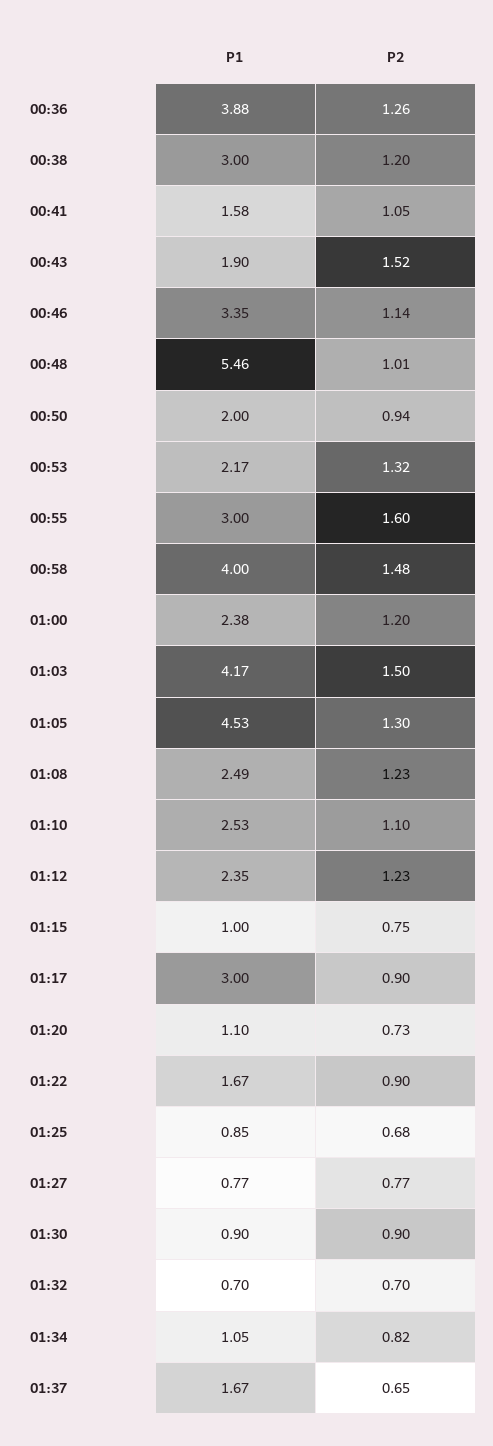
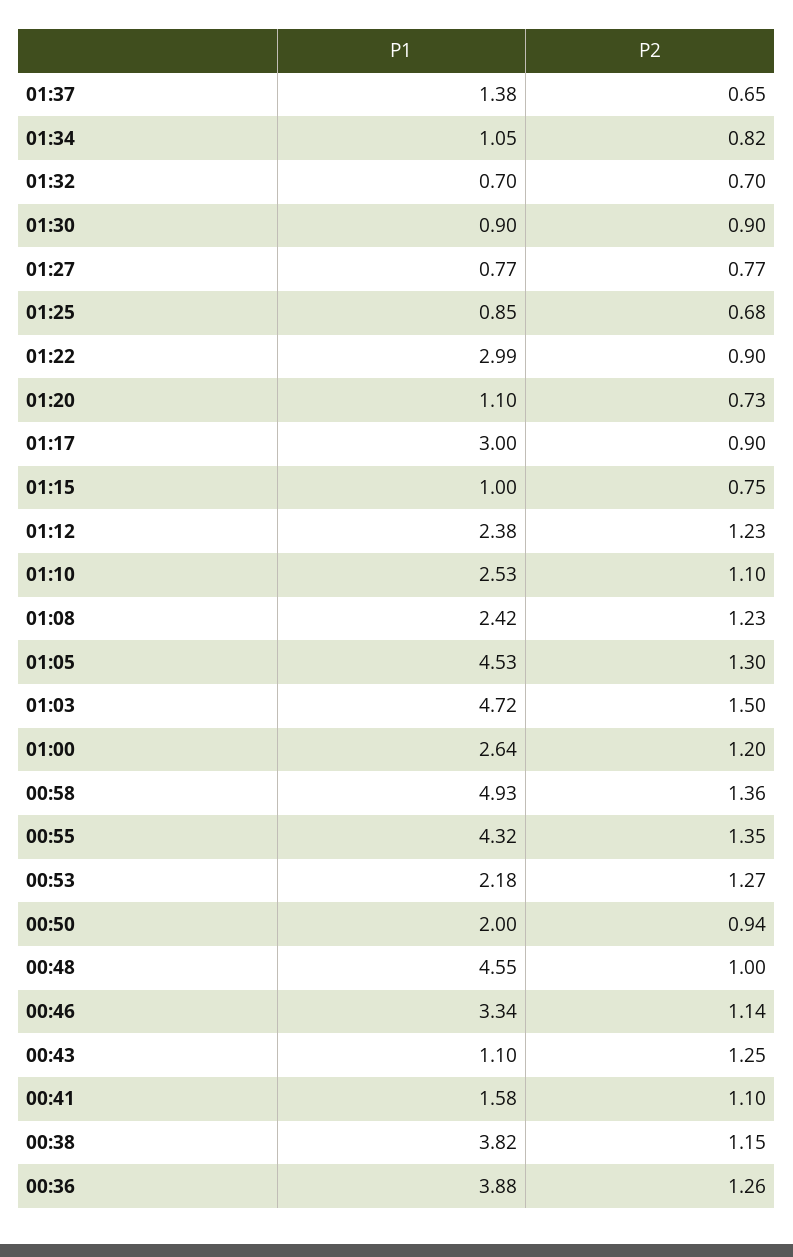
P1, 00:38: 3 -> 3.82
P2, 00:38: 1.2 -> 1.15
P2, 00:41: 1.05 -> 1.1
P1, 00:43: 1.9 -> 1.1
P2, 00:43: 1.52 -> 1.25
P1, 00:46: 3.35 -> 3.34
P1, 00:48: 5.46 -> 4.55
P2, 00:48: 1.01 -> 1
P1, 00:53: 2.17 -> 2.18
P2, 00:53: 1.32 -> 1.27
P1, 00:55: 3 -> 4.32
P2, 00:55: 1.6 -> 1.35
P1, 00:58: 4 -> 4.93
P2, 00:58: 1.48 -> 1.36
P1, 01:00: 2.38 -> 2.64
P1, 01:03: 4.17 -> 4.72
P1, 01:08: 2.49 -> 2.42
P1, 01:12: 2.35 -> 2.38
P1, 01:22: 1.67 -> 2.99
P1, 01:37: 1.67 -> 1.38

